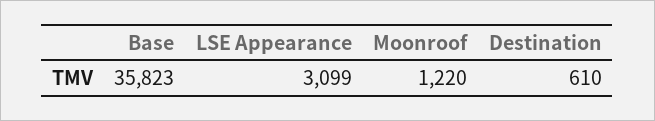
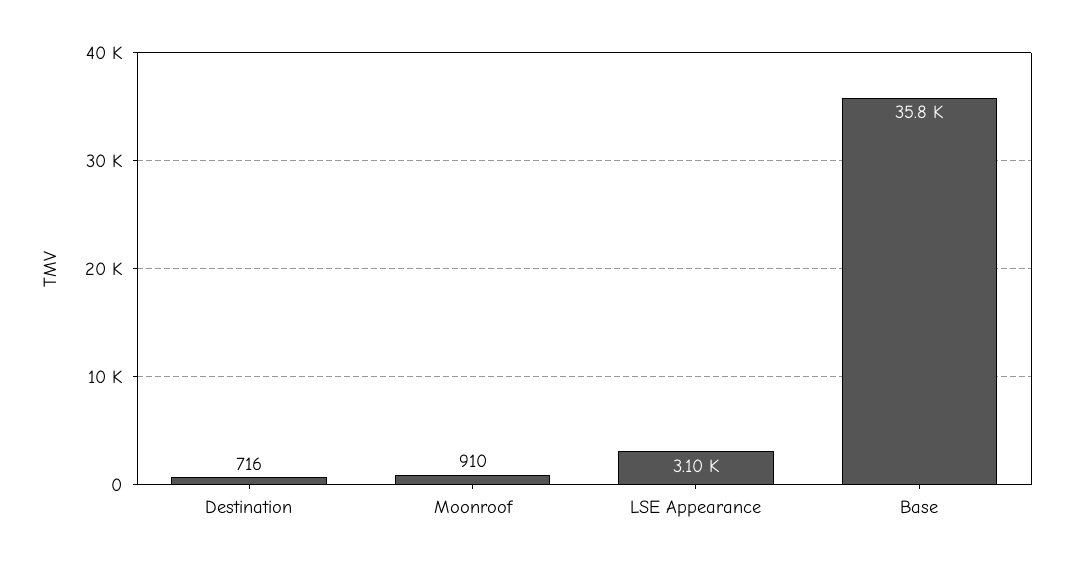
Moonroof: 1220 -> 910
Destination: 610 -> 716

